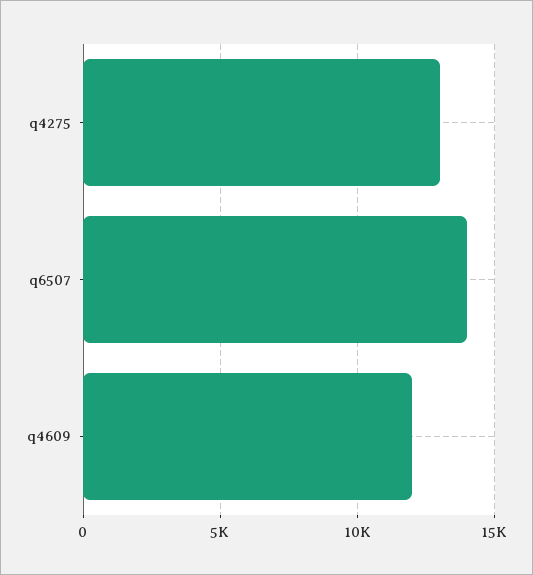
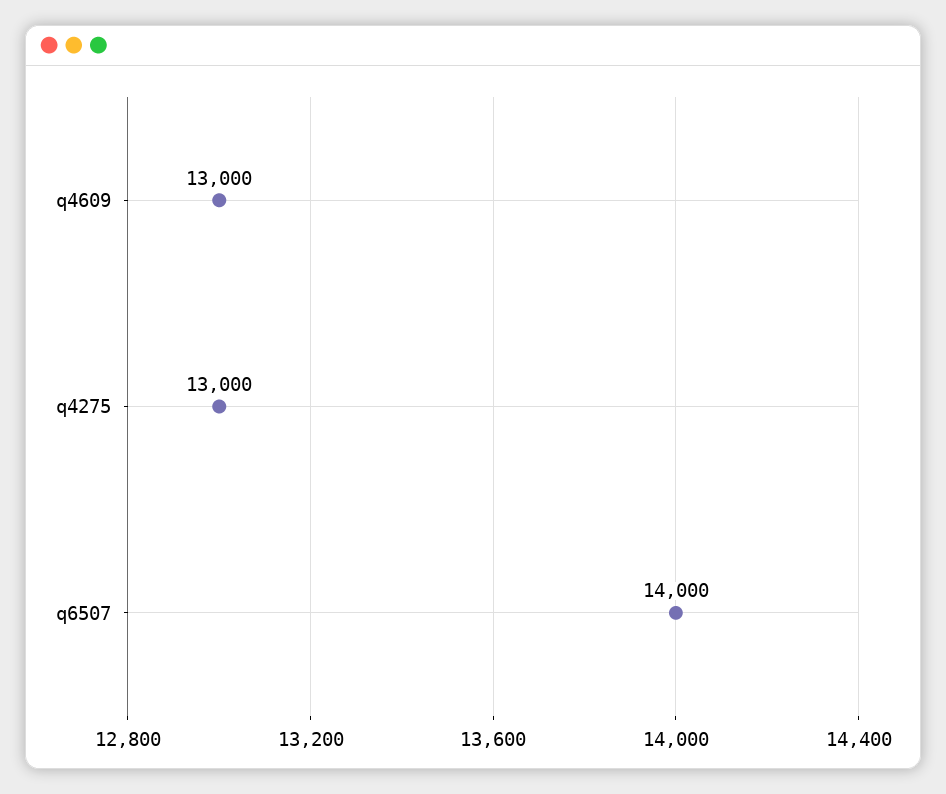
q4609: 12000 -> 13000

